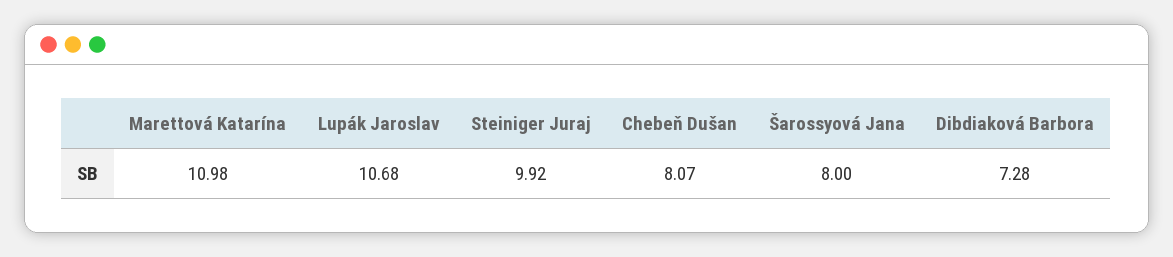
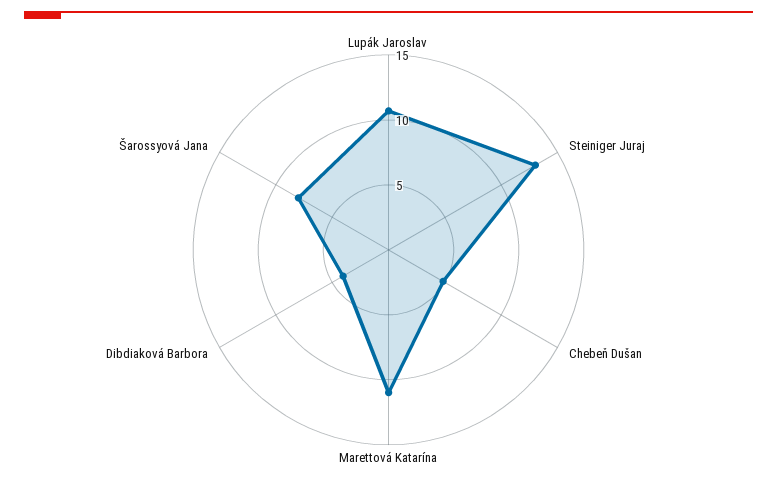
Steiniger Juraj: 9.92 -> 13
Chebeň Dušan: 8.07 -> 5
Dibdiaková Barbora: 7.28 -> 4

